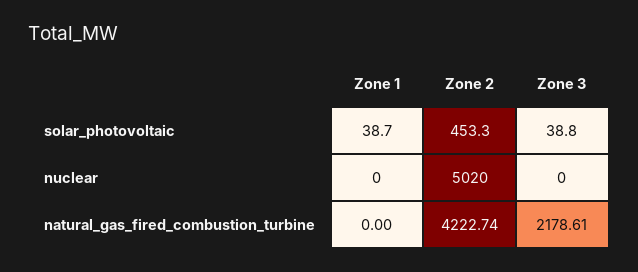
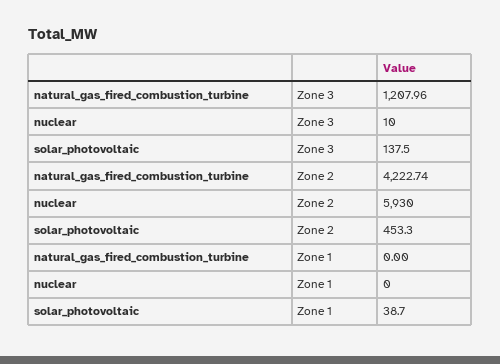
Zone 3, solar_photovoltaic: 38.8 -> 137.5
Zone 2, nuclear: 5020 -> 5930
Zone 3, nuclear: 0 -> 10
Zone 3, natural_gas_fired_combustion_turbine: 2178.61 -> 1207.96

